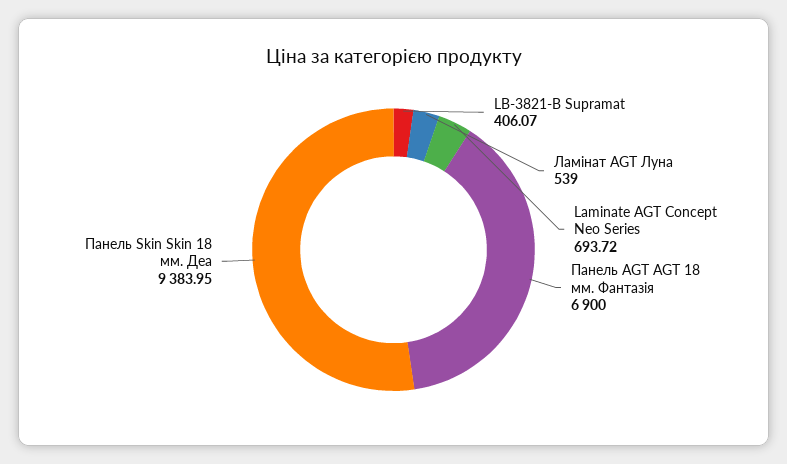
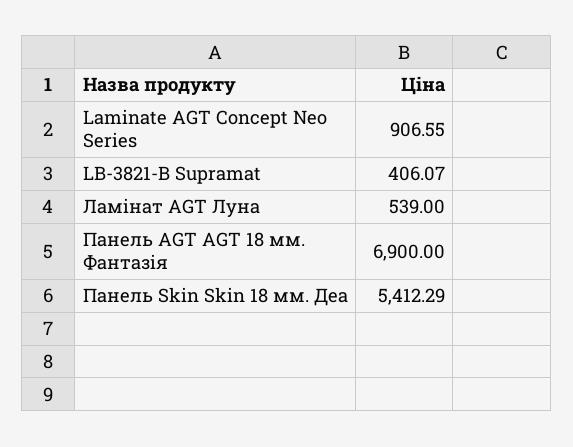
Laminate AGT Concept Neo Series: 693.72 -> 906.55
Панель Skin Skin 18 мм. Деа: 9383.95 -> 5412.29

